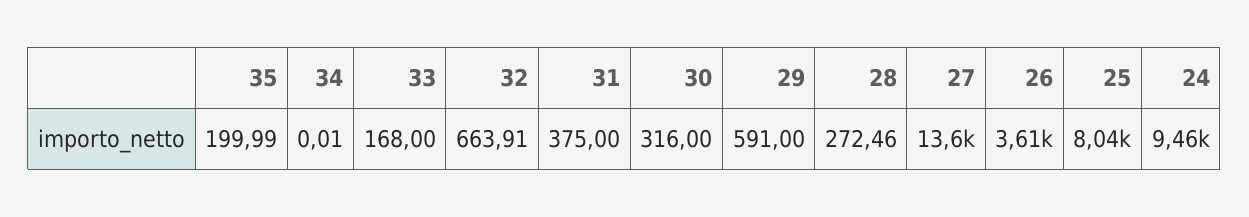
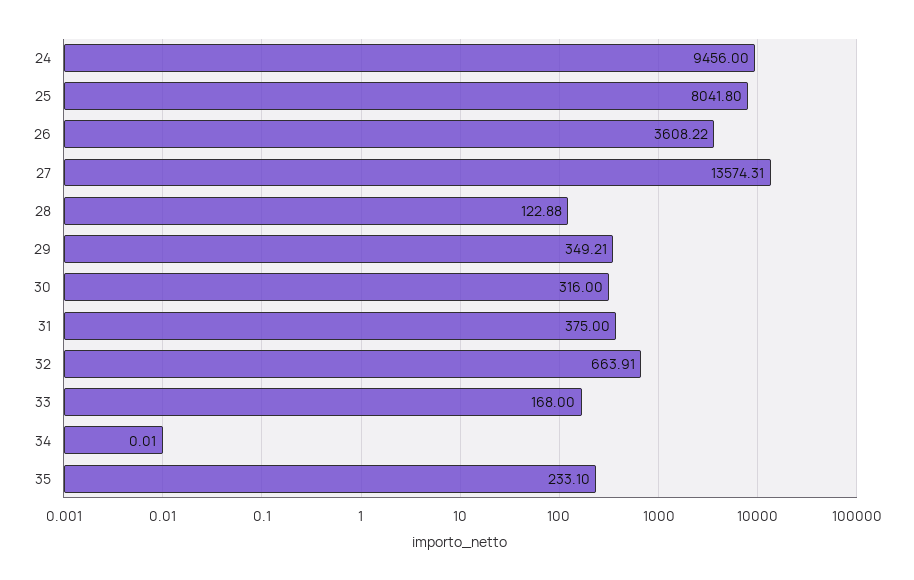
35: 199.99 -> 233.1
29: 591 -> 349.21
28: 272.46 -> 122.88

